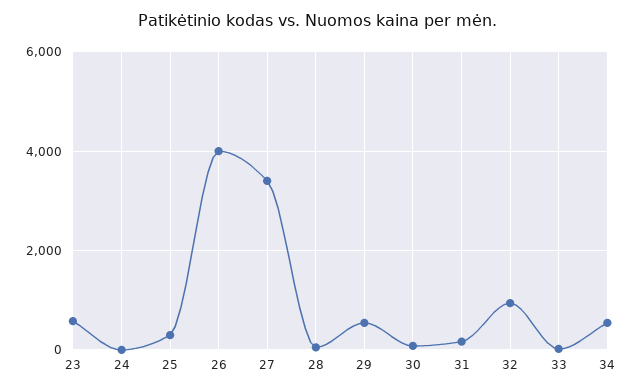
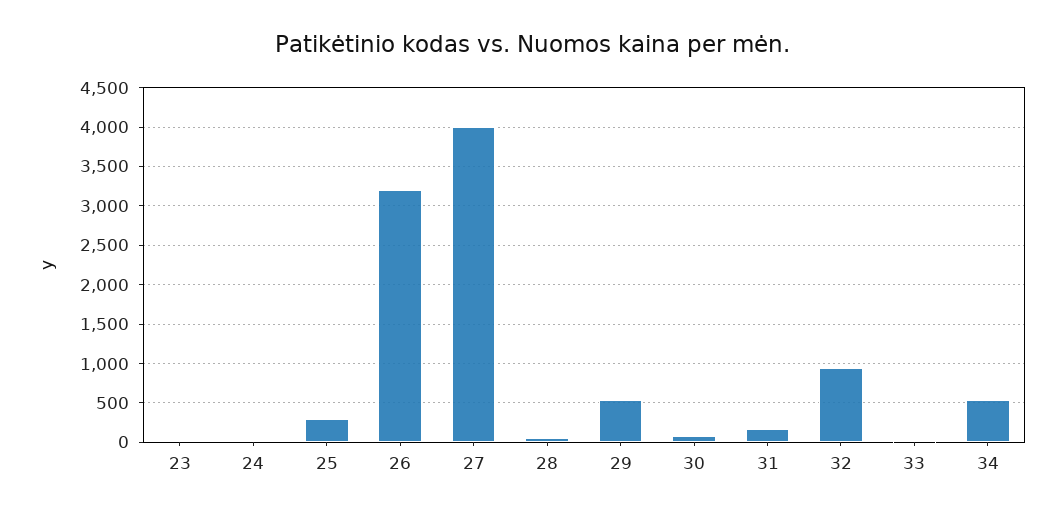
23: 600 -> 0
26: 4000 -> 3200
27: 3400 -> 4000

